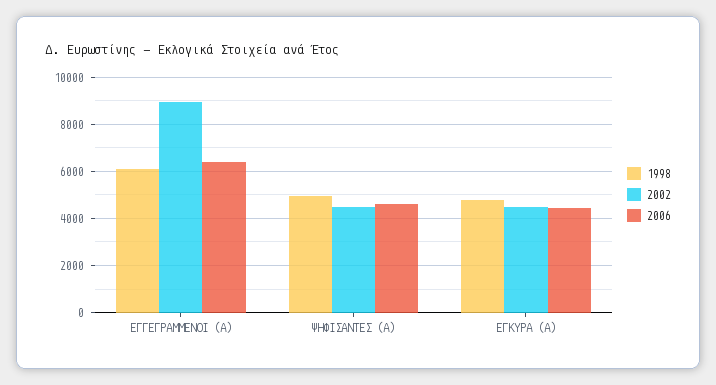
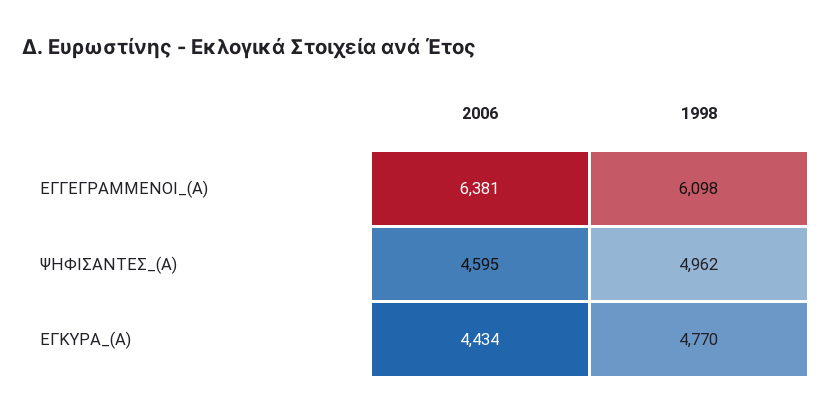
2002, ΕΓΓΕΓΡΑΜΜΕΝΟΙ (Α): 9000 -> none
2002, ΨΗΦΙΣΑΝΤΕΣ (Α): 4500 -> none
2002, ΕΓΚΥΡΑ (Α): 4500 -> none

